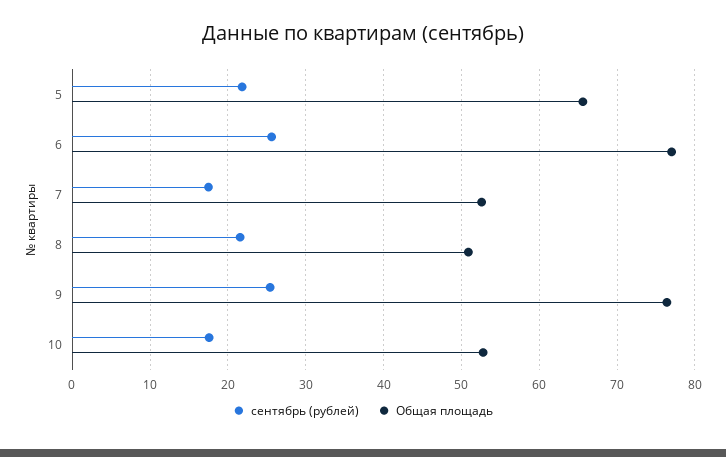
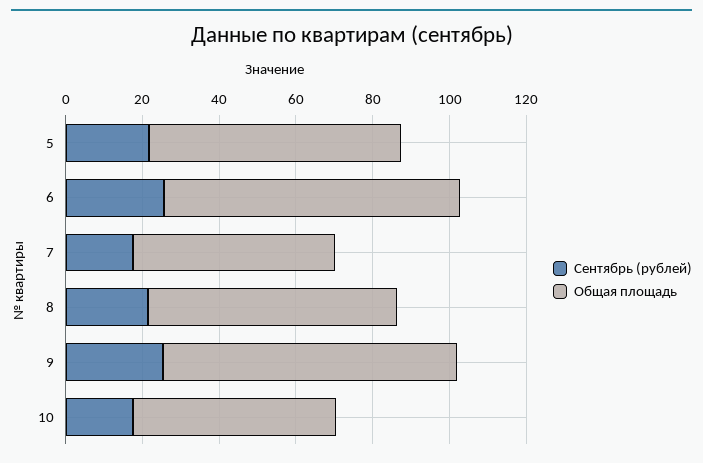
Общая площадь, 8: 51 -> 65

